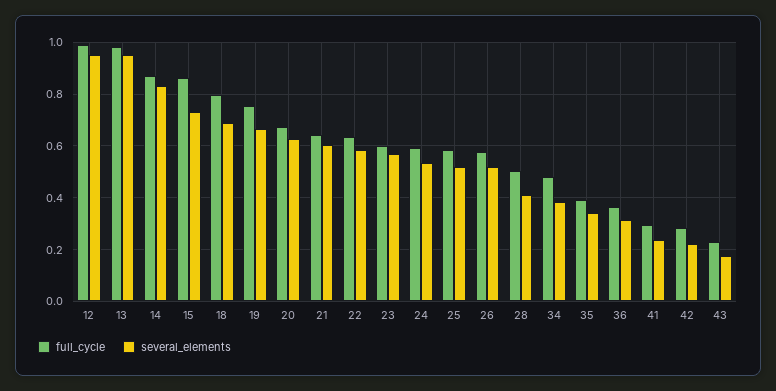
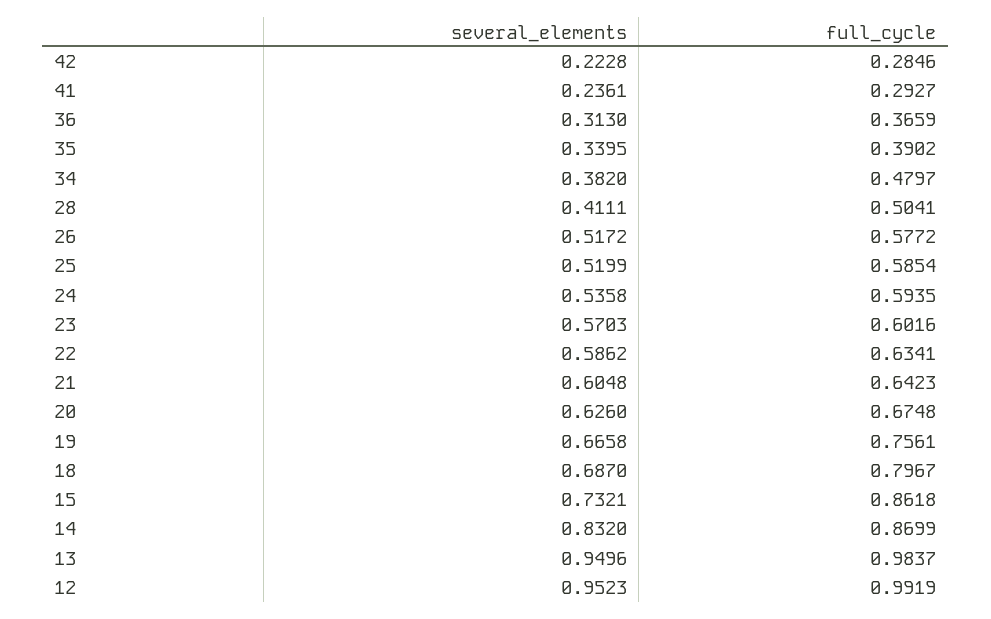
full_cycle, 43: 0.225 -> none
several_elements, 43: 0.175 -> none

